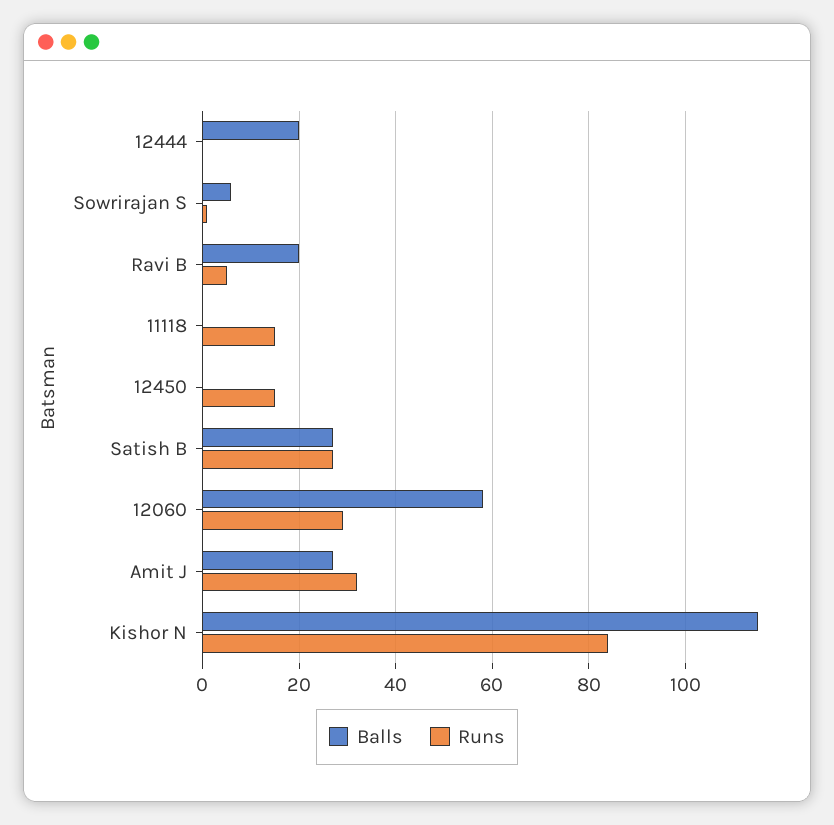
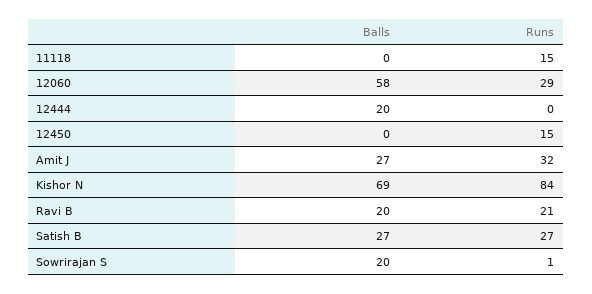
Balls, Sowrirajan S: 5 -> 20
Runs, Ravi B: 5 -> 21
Balls, Kishor N: 115 -> 69

